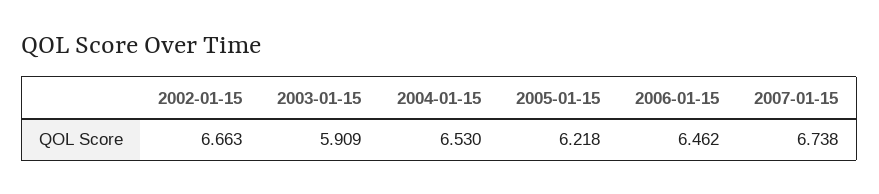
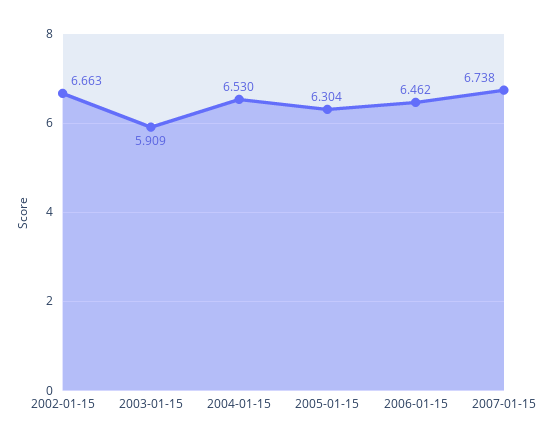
2005-01-15: 6.218 -> 6.304

